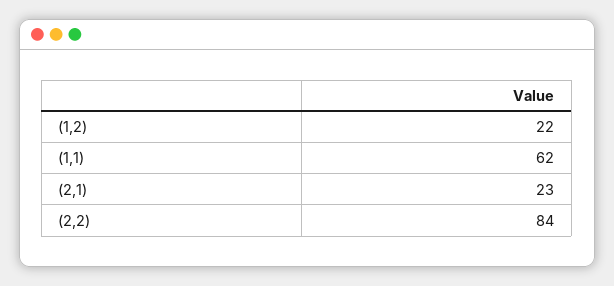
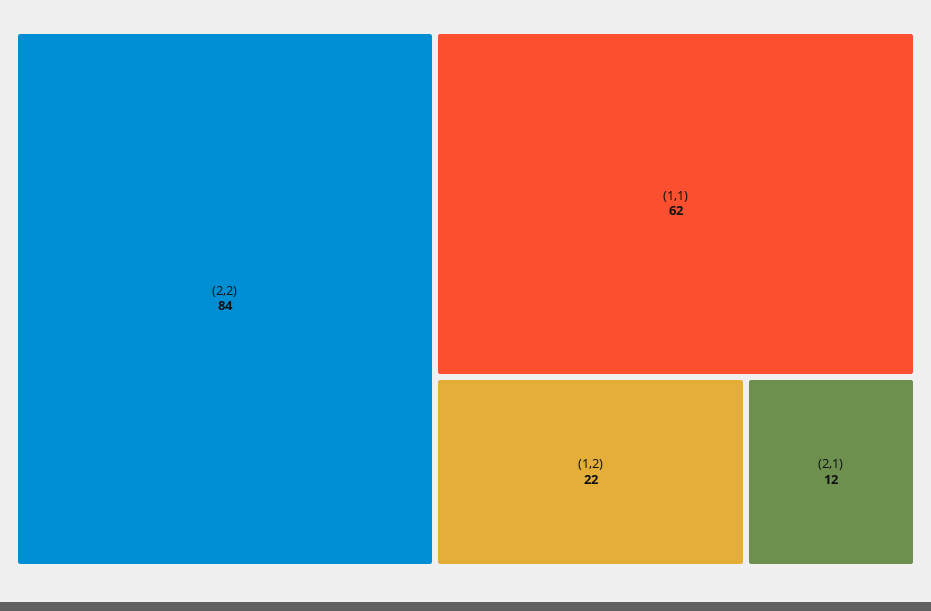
(2,1): 23 -> 12

